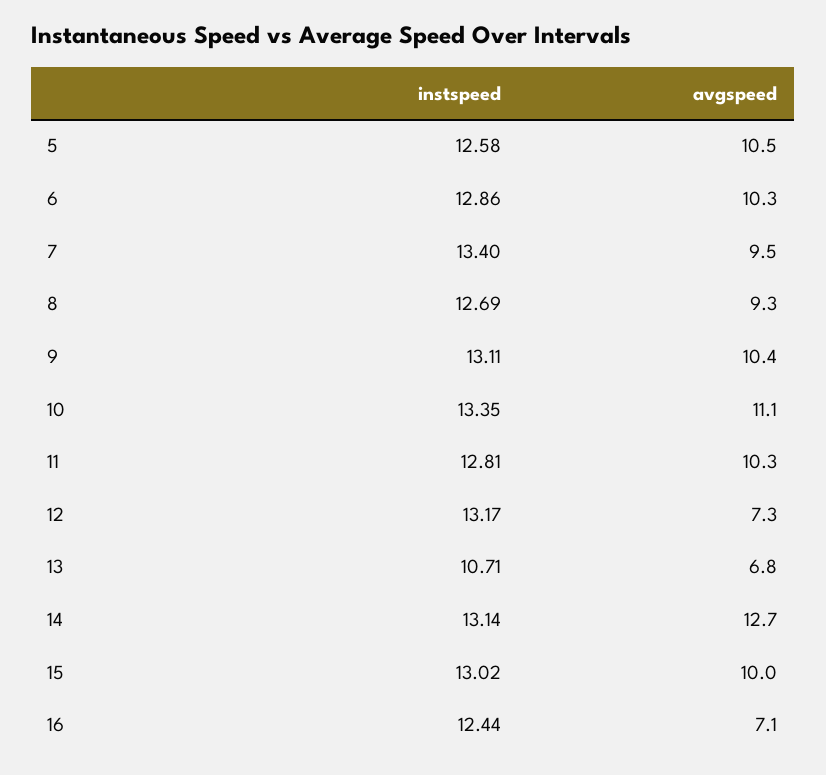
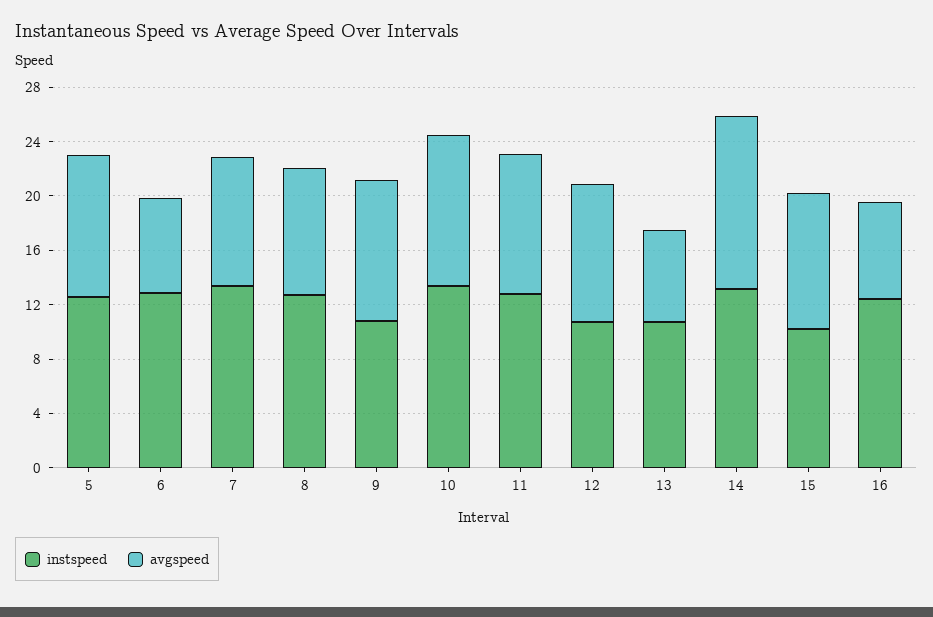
avgspeed, 6: 10.3 -> 7
instspeed, 9: 13.11 -> 11
instspeed, 12: 13.17 -> 11
avgspeed, 12: 7.3 -> 10
instspeed, 15: 13.02 -> 10

